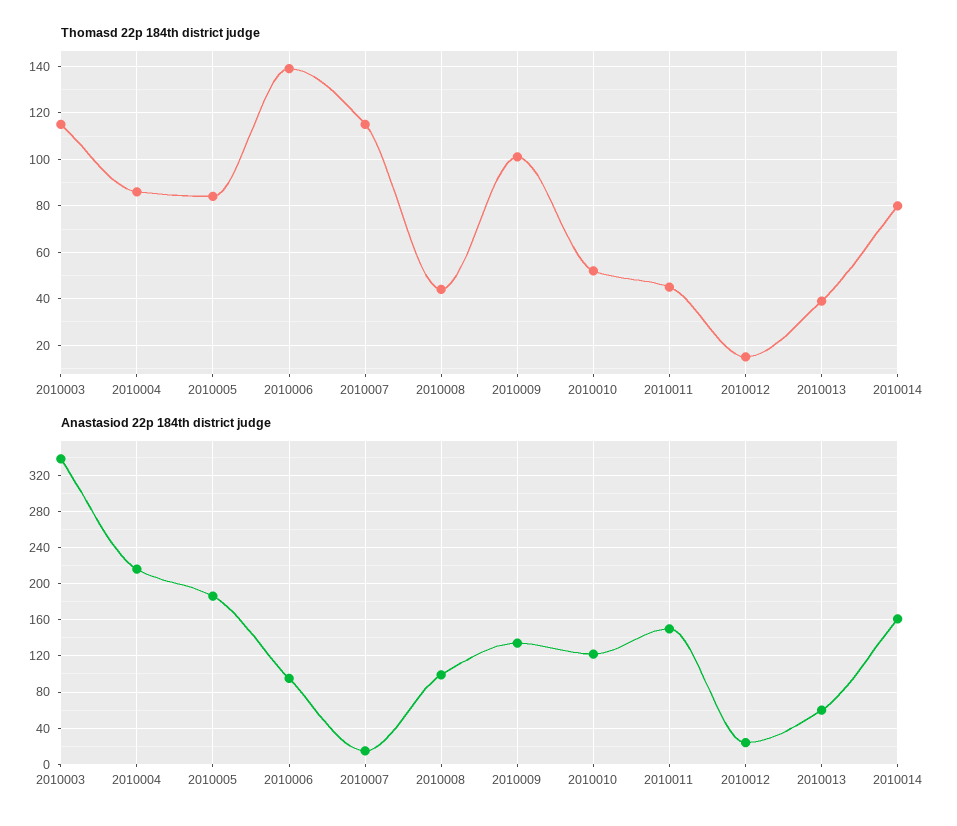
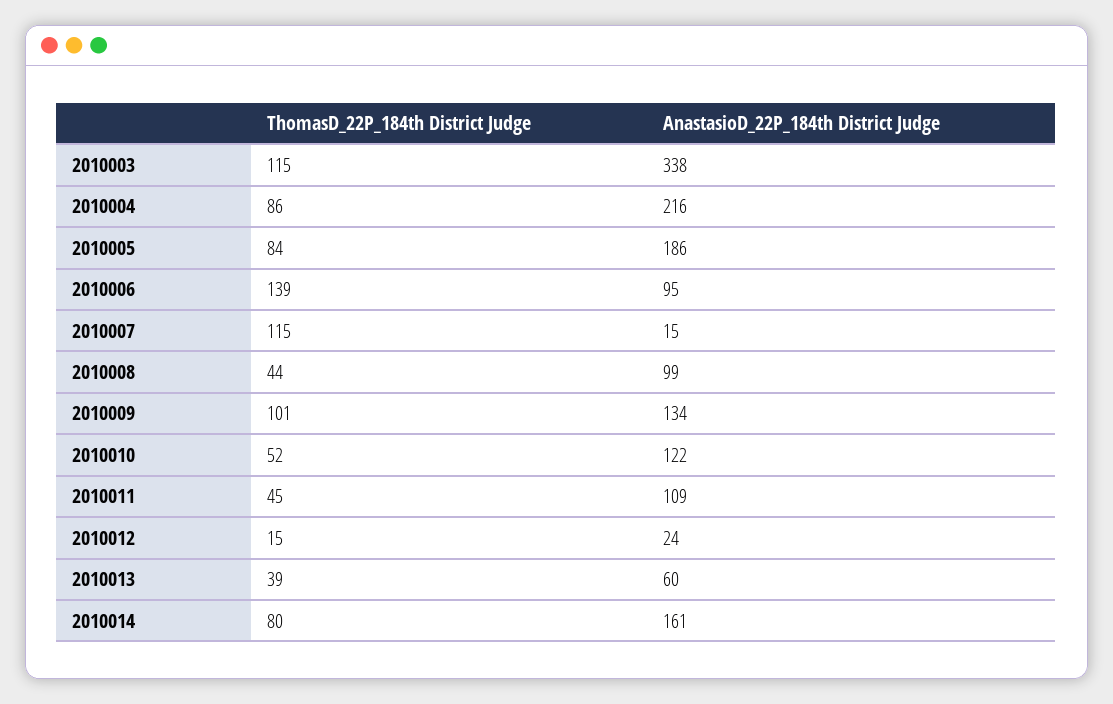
Anastasiod 22p 184th district judge, 2010011: 150 -> 109

